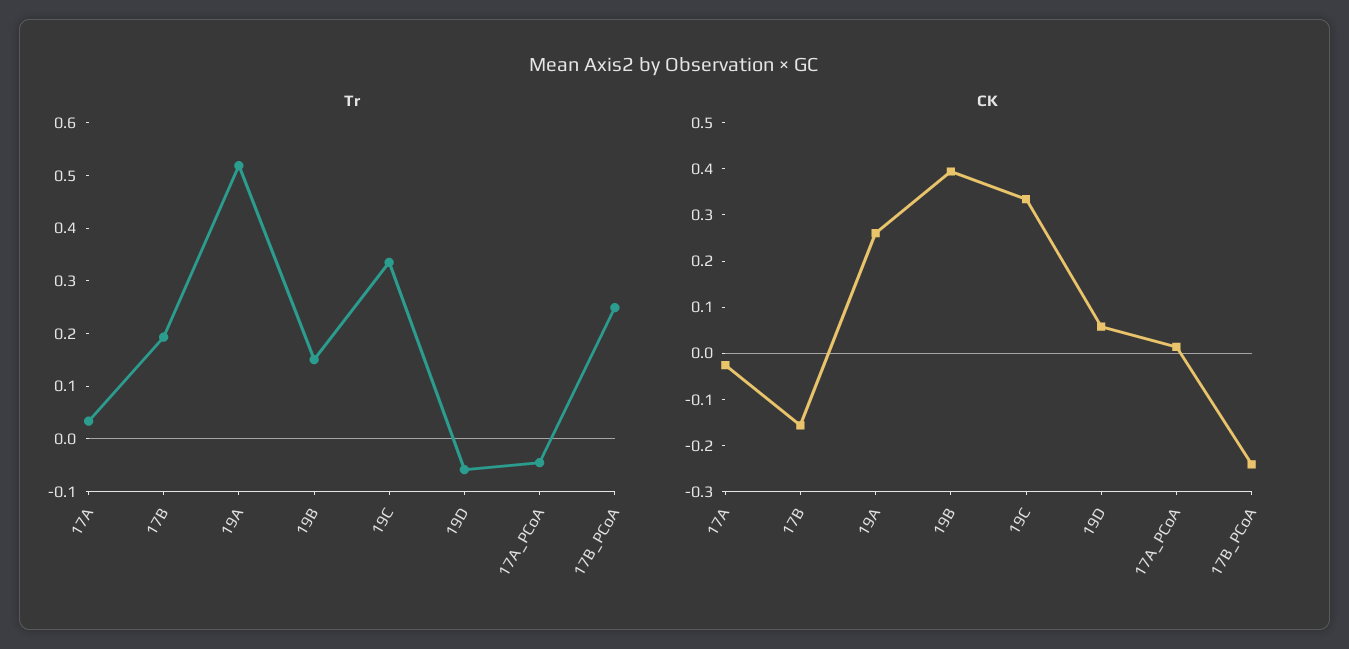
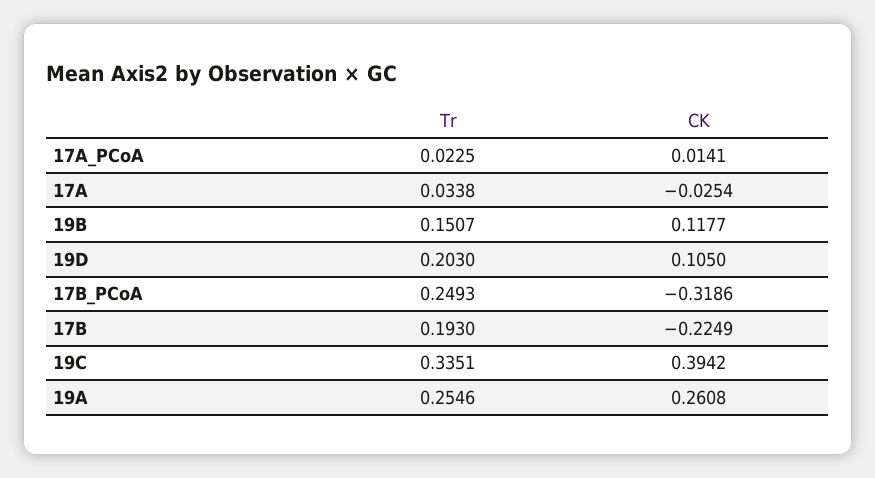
Tr, 19A: 0.52 -> 0.2546
Tr, 19D: -0.06 -> 0.203
Tr, 17A_PCoA: -0.04 -> 0.0225
CK, 17B: -0.16 -> -0.2249
CK, 19B: 0.4 -> 0.1177
CK, 19C: 0.34 -> 0.3942
CK, 19D: 0.06 -> 0.105
CK, 17B_PCoA: -0.24 -> -0.3186

